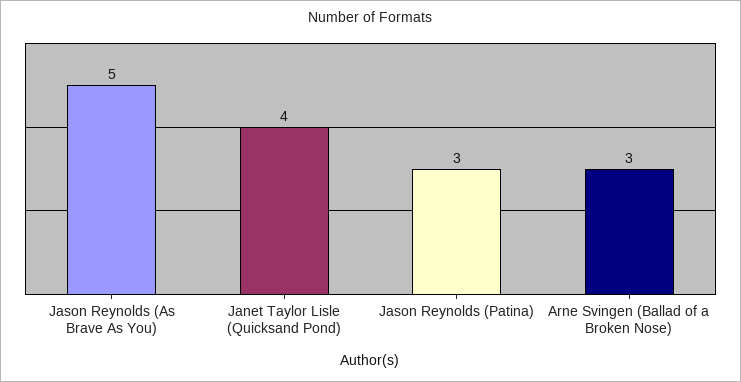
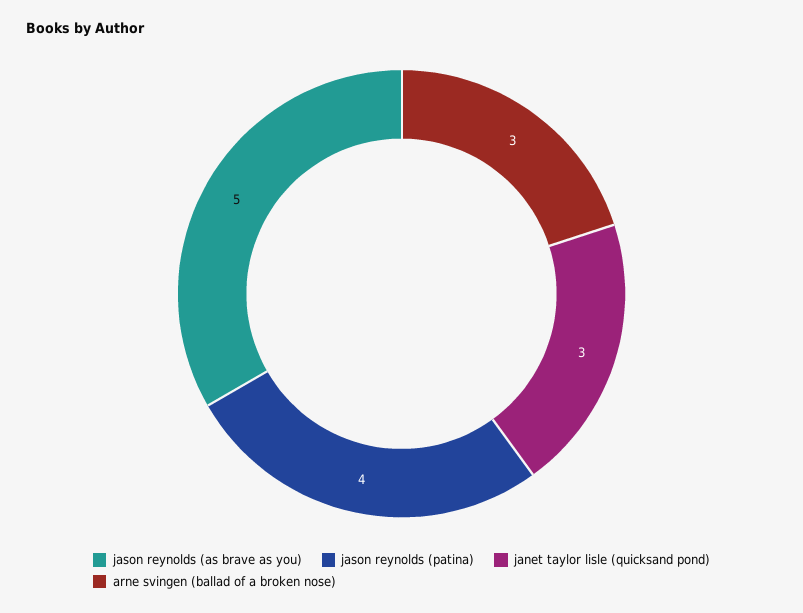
Janet Taylor Lisle (Quicksand Pond): 4 -> 3
Jason Reynolds (Patina): 3 -> 4

